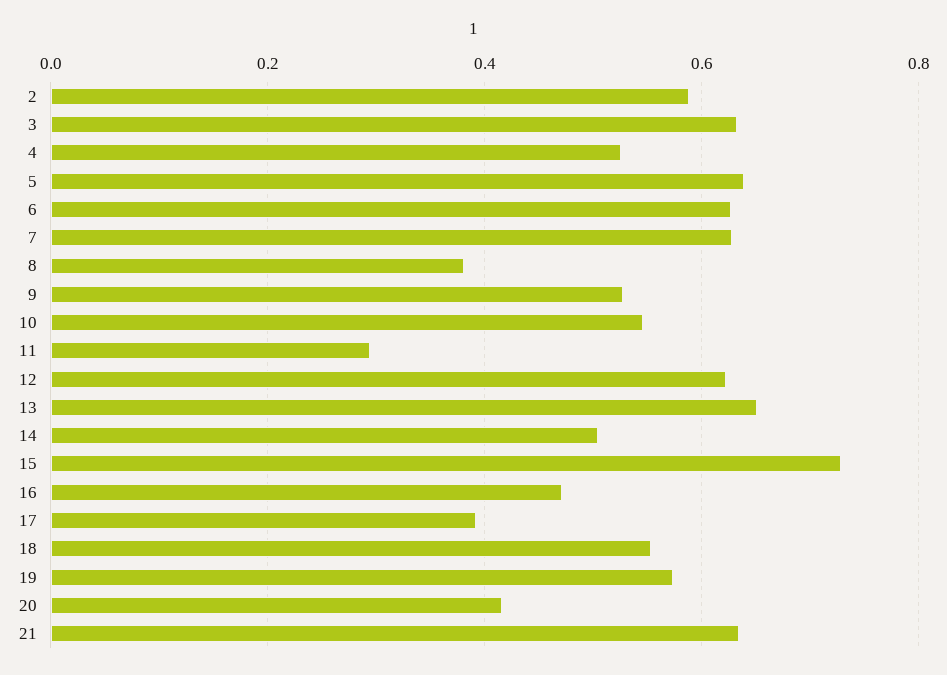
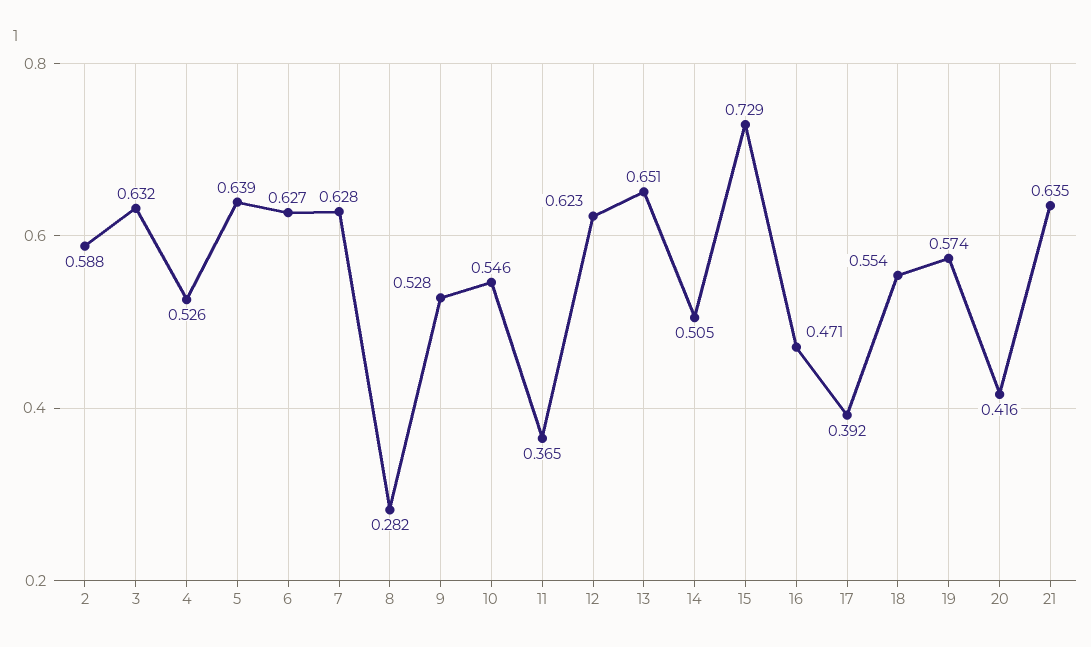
8: 0.38 -> 0.282
11: 0.3 -> 0.365

